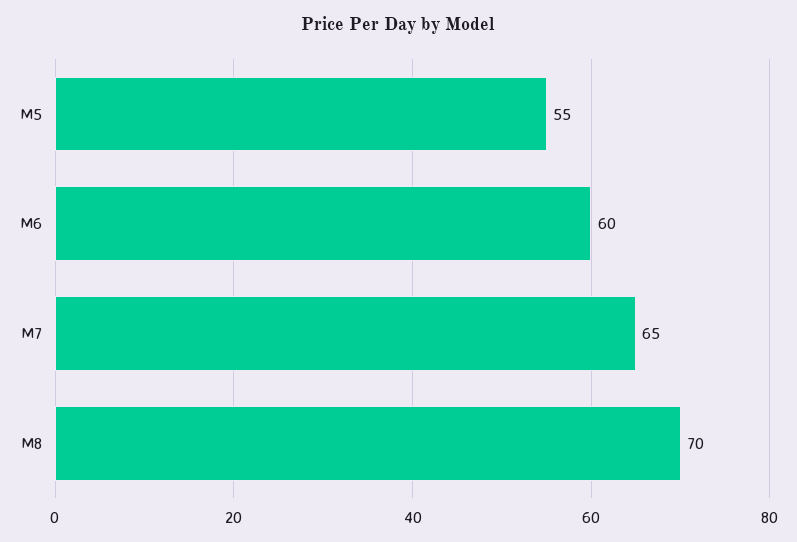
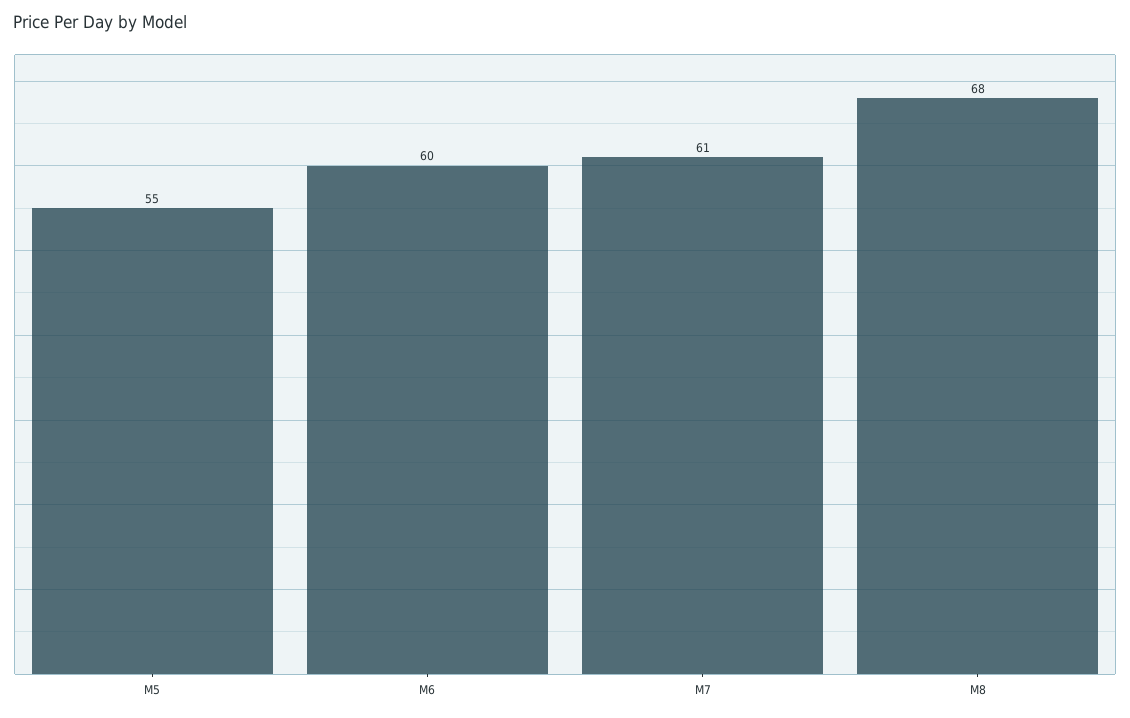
M7: 65 -> 61
M8: 70 -> 68

